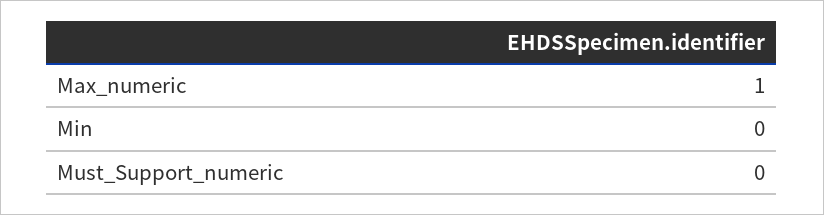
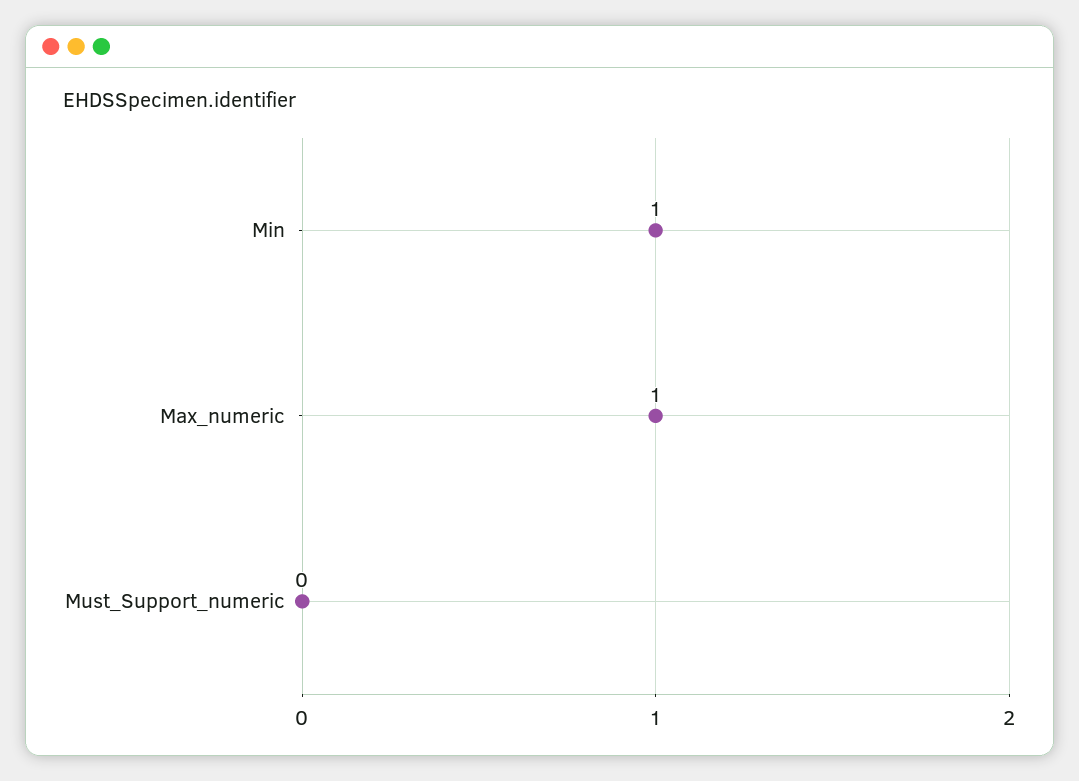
Min: 0 -> 1

